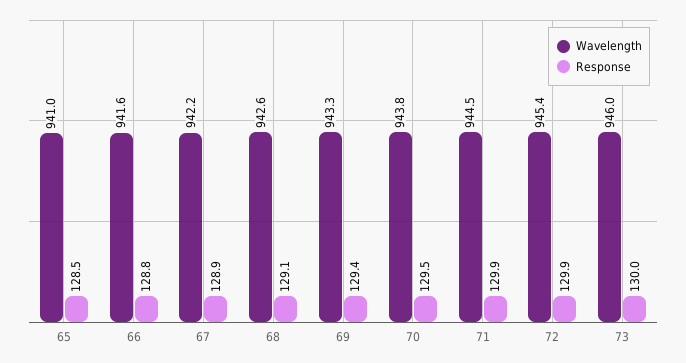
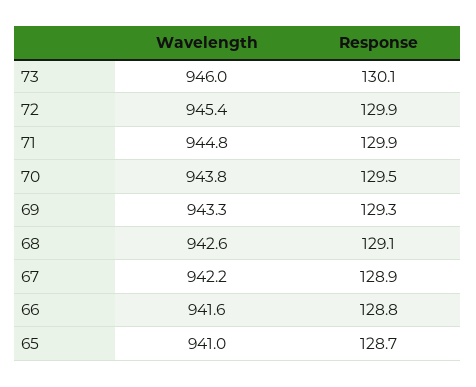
Response, 65: 128.5 -> 128.7
Response, 69: 129.4 -> 129.3
Wavelength, 71: 944.5 -> 944.8
Response, 73: 130 -> 130.1

